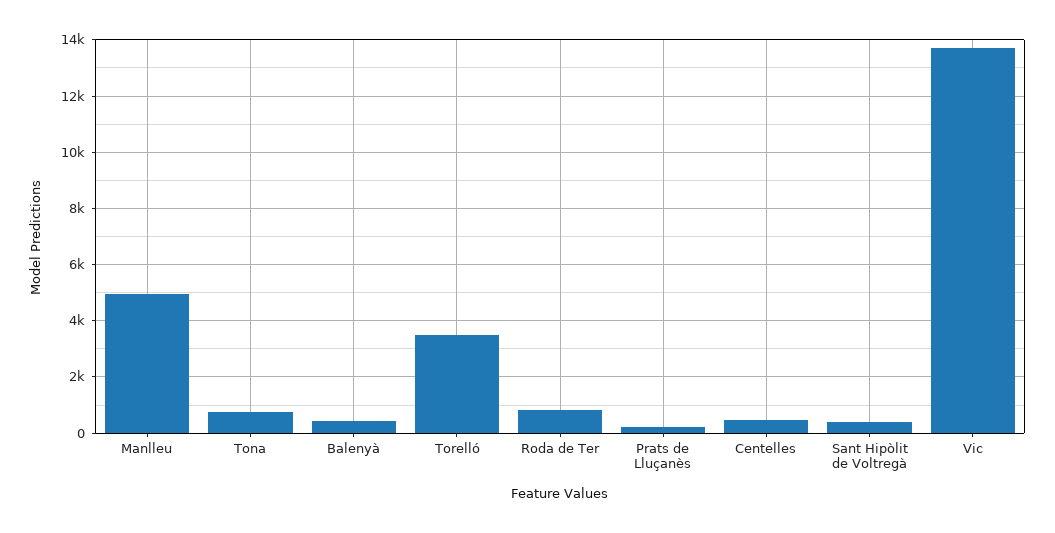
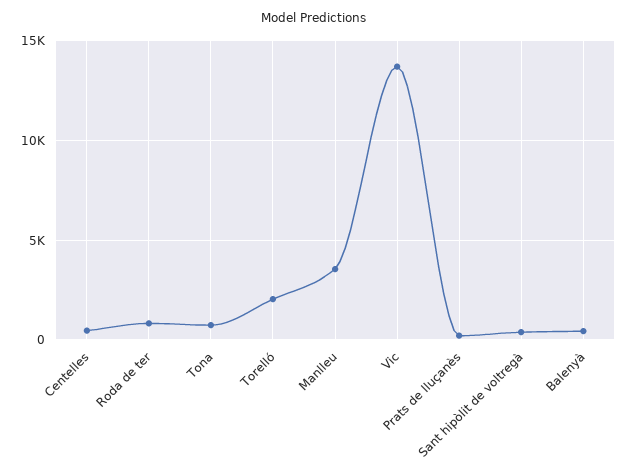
Manlleu: 5000 -> 3500
Torelló: 3500 -> 2000

